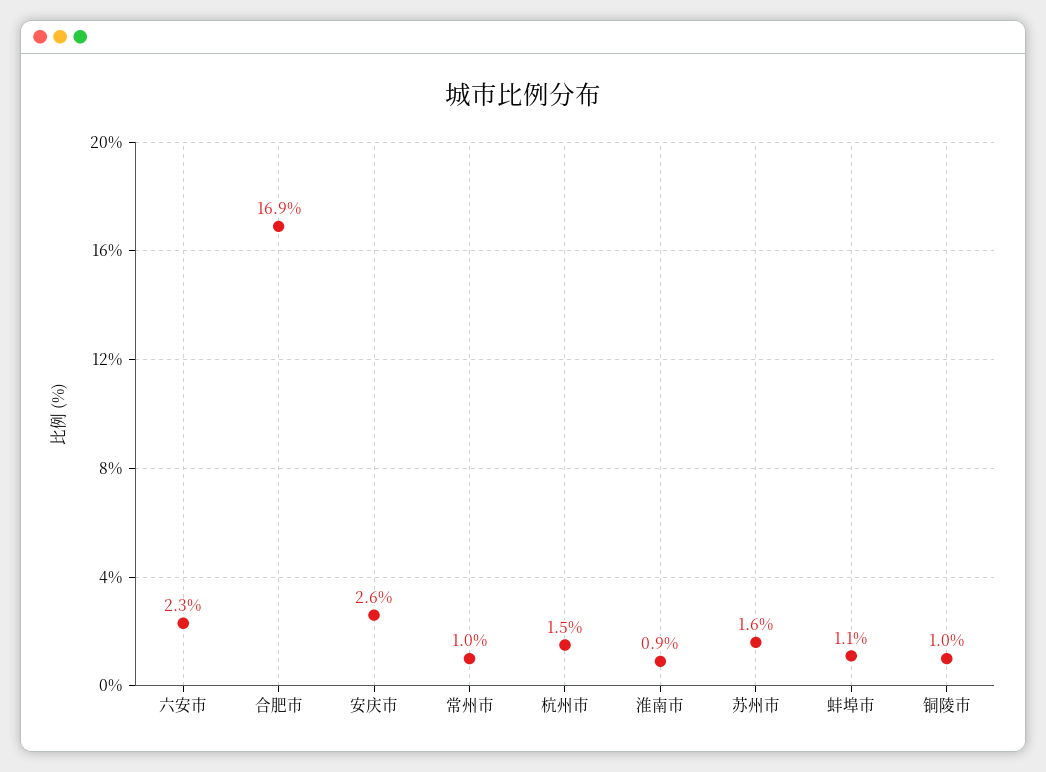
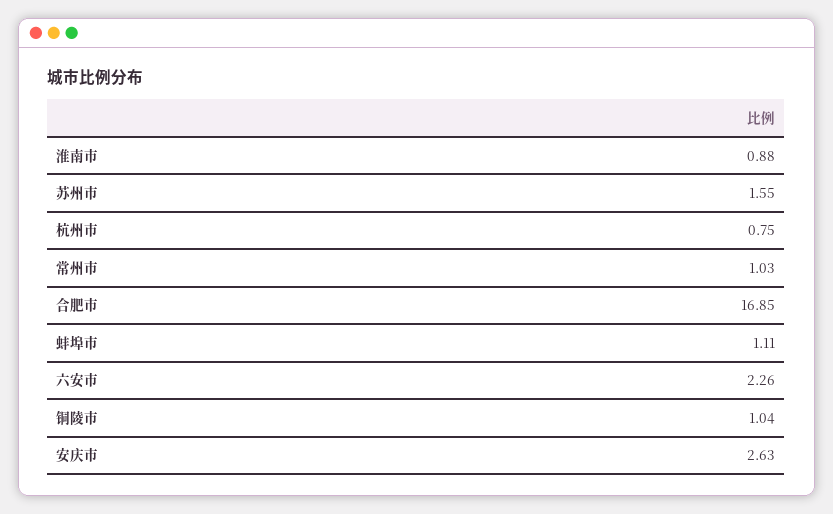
杭州市: 1.5 -> 0.75

